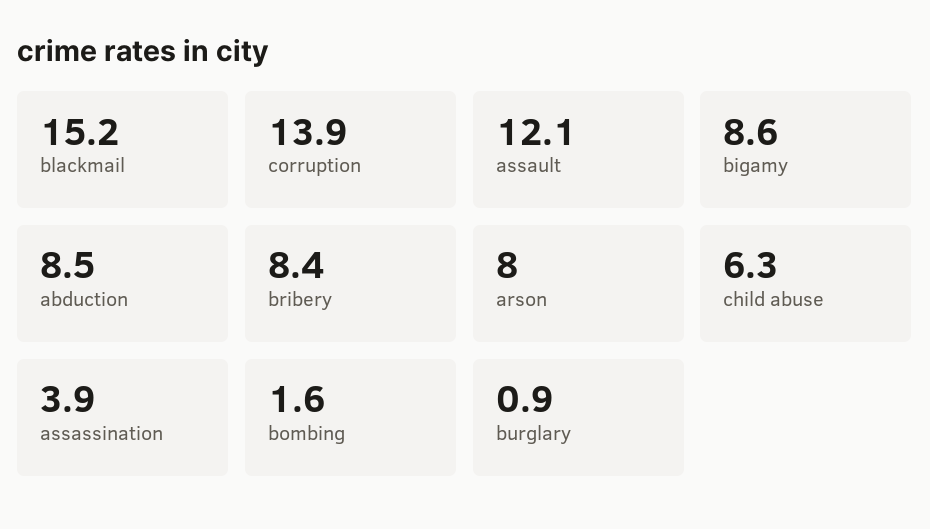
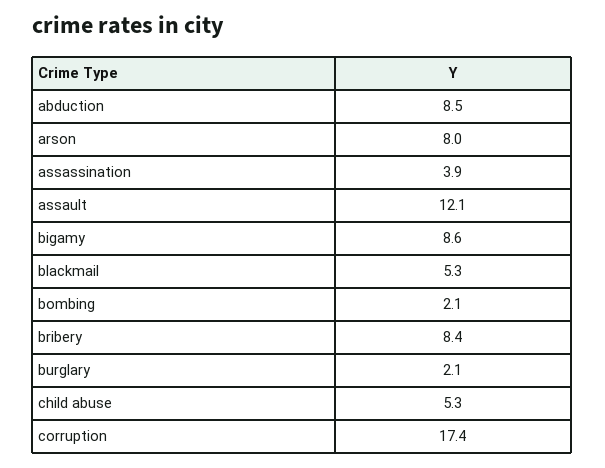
blackmail: 15.2 -> 5.3
corruption: 13.9 -> 17.4
child abuse: 6.3 -> 5.3
bombing: 1.6 -> 2.1
burglary: 0.9 -> 2.1

